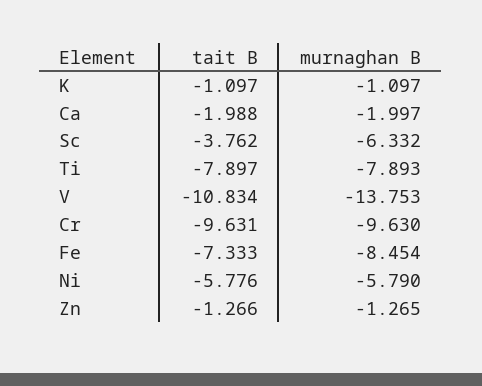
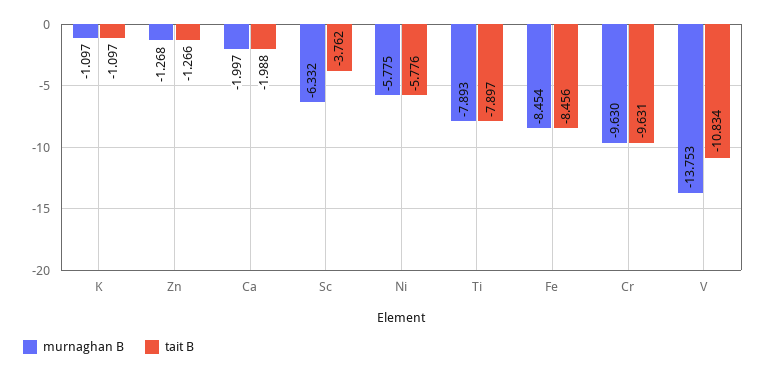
tait B, Fe: -7.333 -> -8.456
murnaghan B, Ni: -5.79 -> -5.775
murnaghan B, Zn: -1.265 -> -1.268

